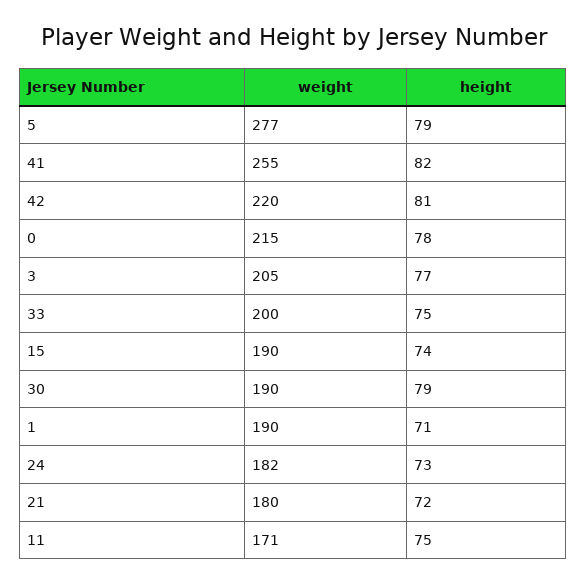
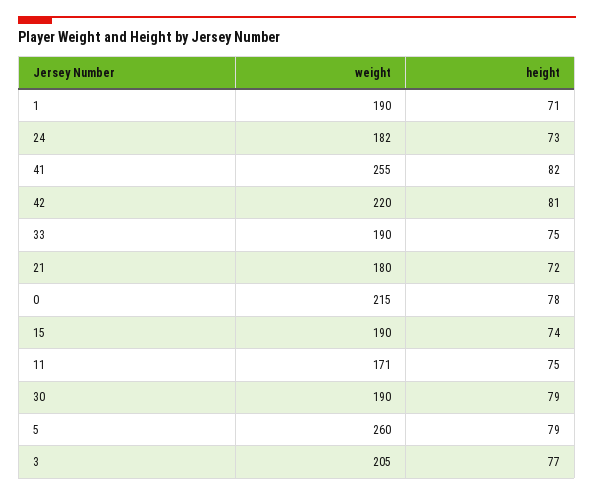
weight, 5: 277 -> 260
weight, 33: 200 -> 190

